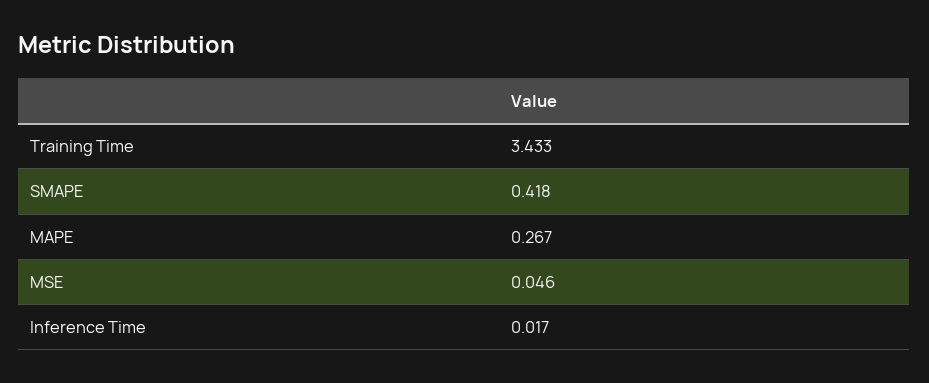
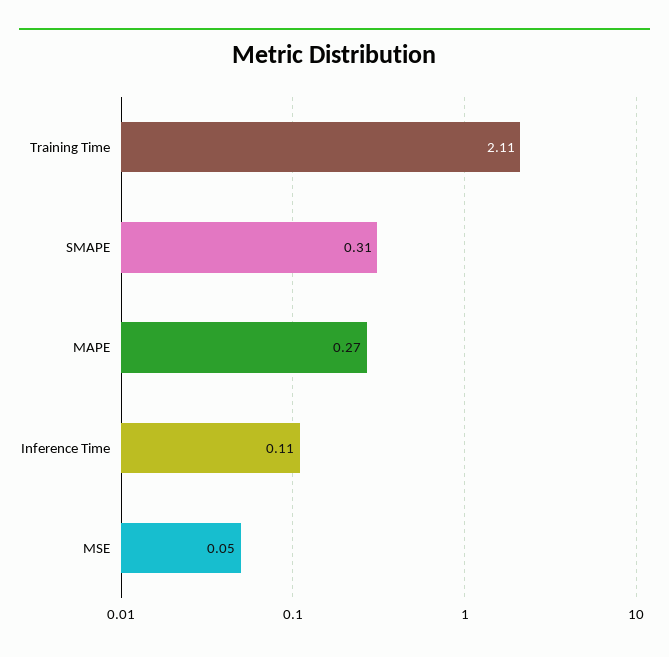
Training Time: 3.433 -> 2.11
SMAPE: 0.418 -> 0.31
Inference Time: 0.017 -> 0.11

